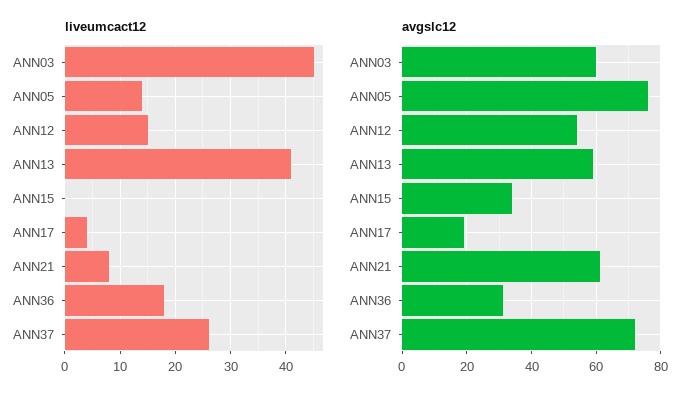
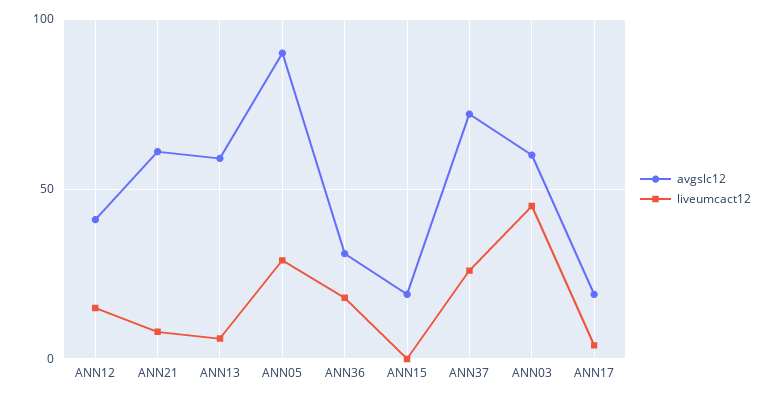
liveumcact12, ANN05: 15 -> 30
liveumcact12, ANN13: 40 -> 5
avgslc12, ANN05: 75 -> 90
avgslc12, ANN12: 55 -> 40
avgslc12, ANN15: 35 -> 20

